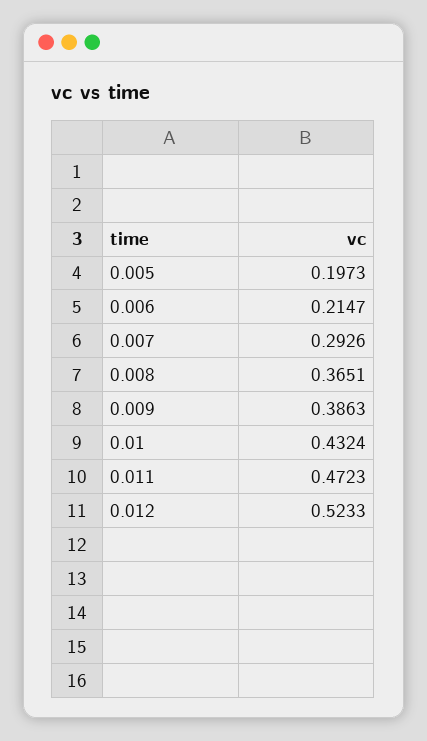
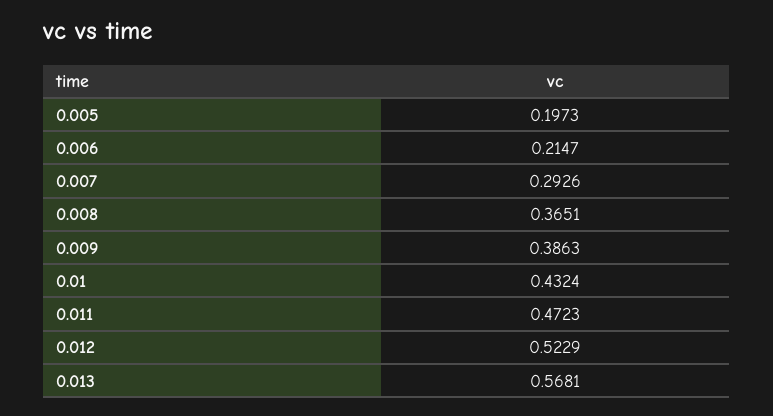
0.012: 0.5233 -> 0.5229
0.013: none -> 0.5681

